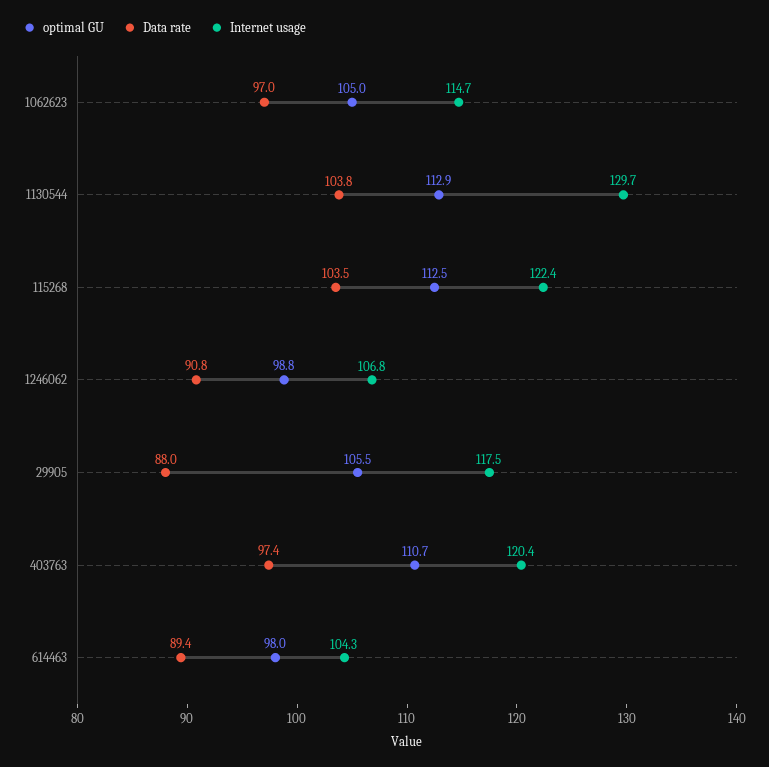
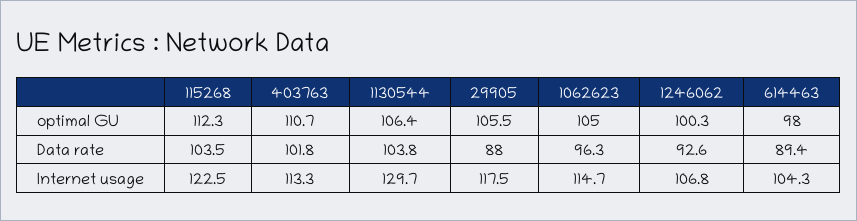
Data rate, 1062623: 97 -> 96.3
optimal GU, 1130544: 112.9 -> 106.4
optimal GU, 115268: 112.5 -> 112.3
Internet usage, 115268: 122.4 -> 122.5
optimal GU, 1246062: 98.8 -> 100.3
Data rate, 1246062: 90.8 -> 92.6
Data rate, 403763: 97.4 -> 101.8
Internet usage, 403763: 120.4 -> 113.3

